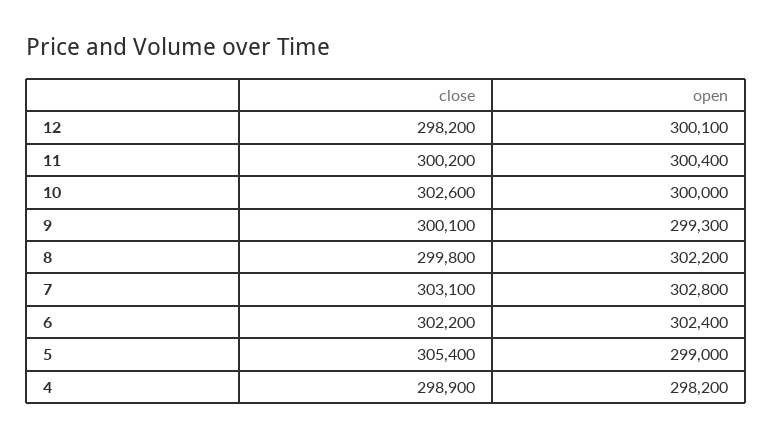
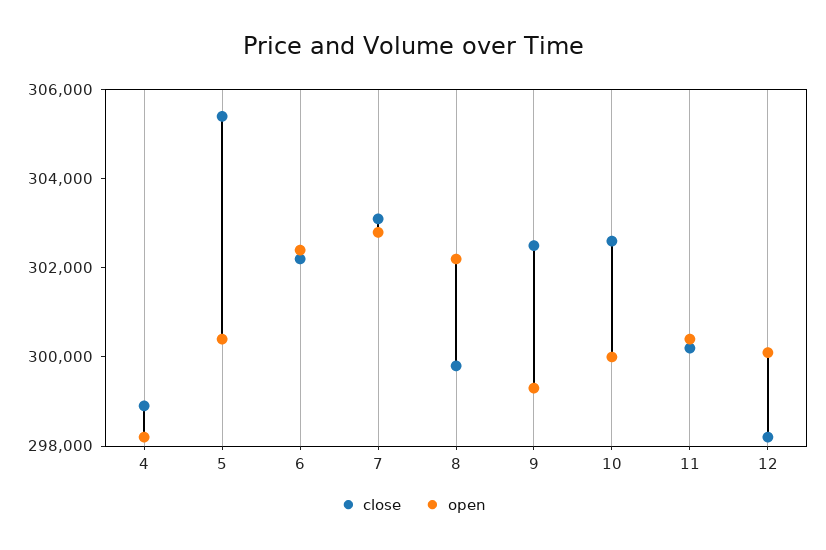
close, 9: 300100 -> 302500
open, 5: 299000 -> 300500

